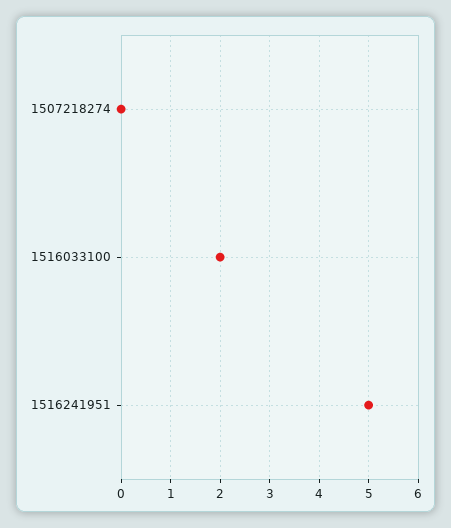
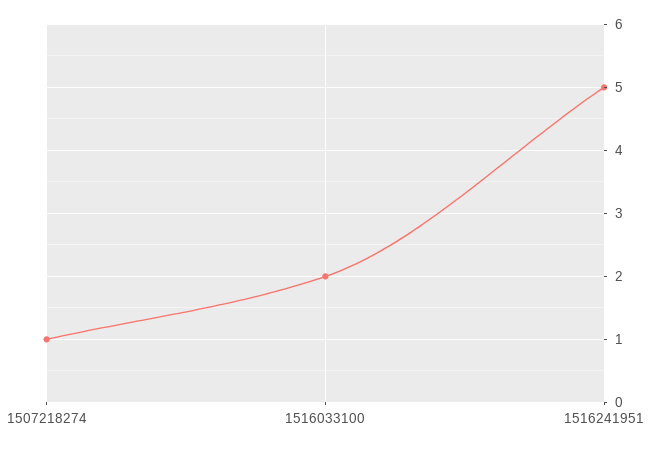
1507218274: 0 -> 1

